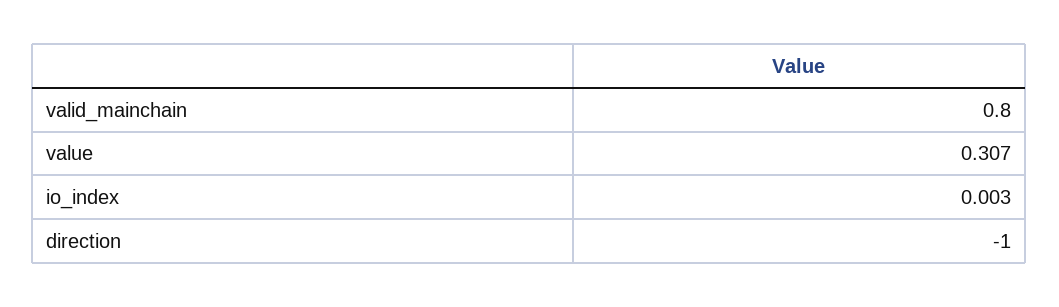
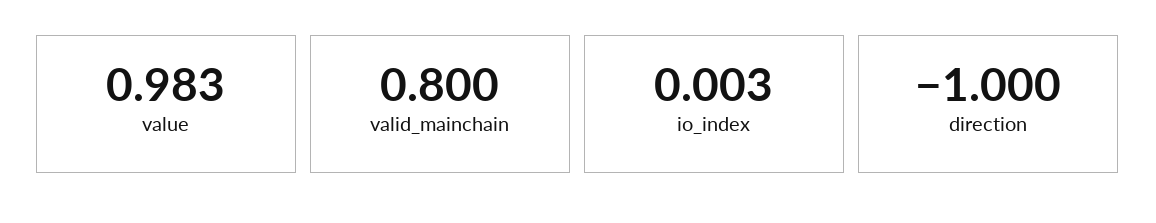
value: 0.307 -> 0.983

